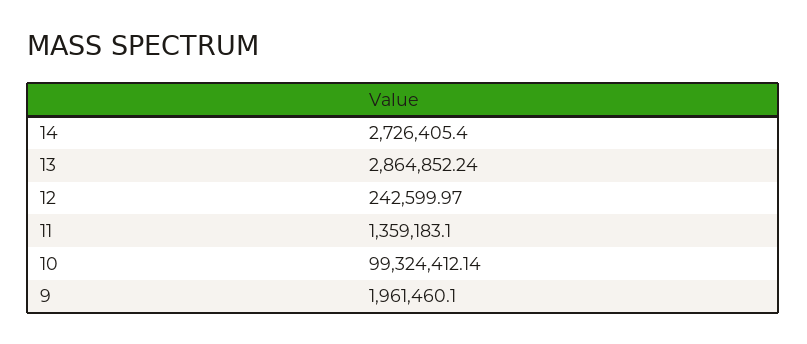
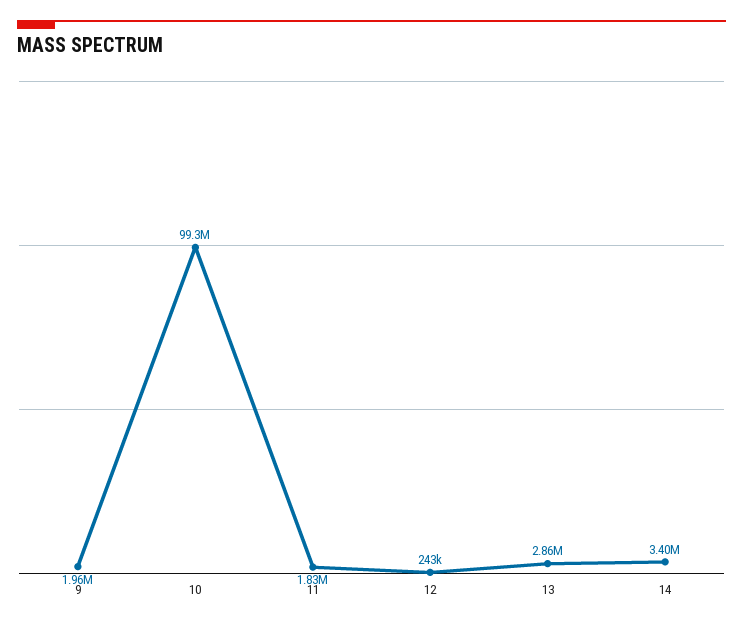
14: 2726405.4 -> 3400000
11: 1359183.1 -> 1830000

